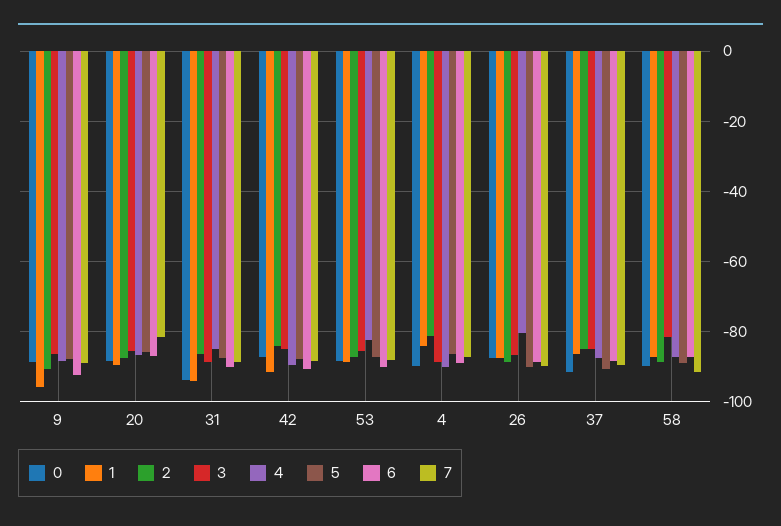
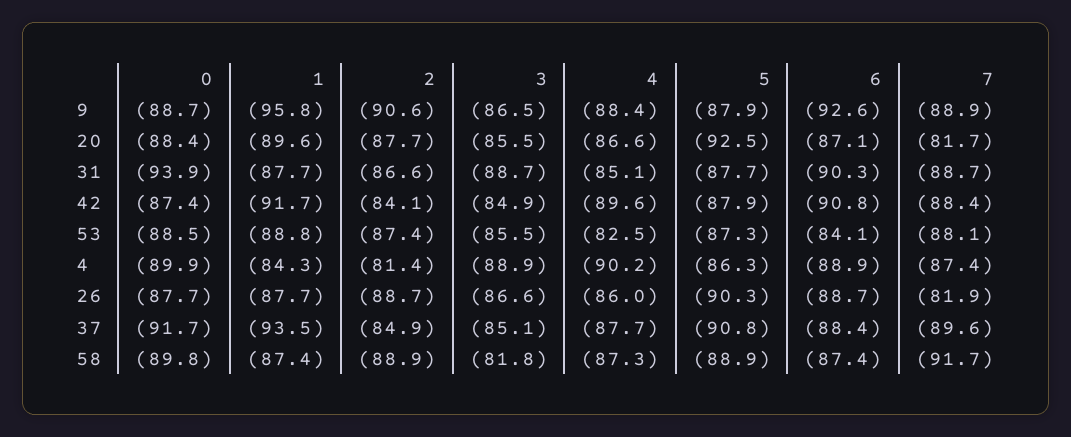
5, 20: -86 -> -92.5
1, 31: -94 -> -87.7
6, 53: -90 -> -84.1
4, 26: -80 -> -86
7, 26: -90 -> -81.9
1, 37: -86 -> -93.5

